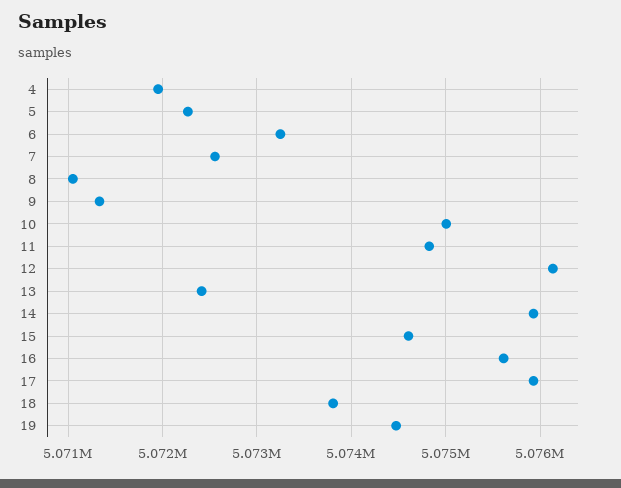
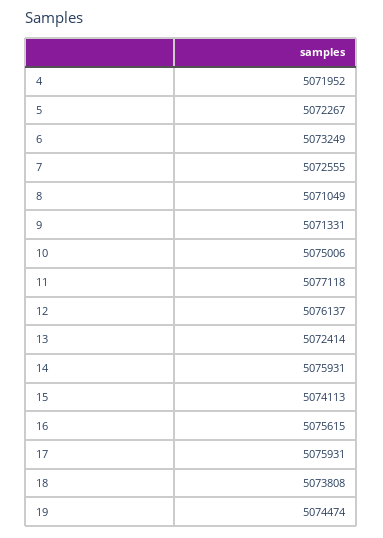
11: 5074800 -> 5077118
15: 5074600 -> 5074113

